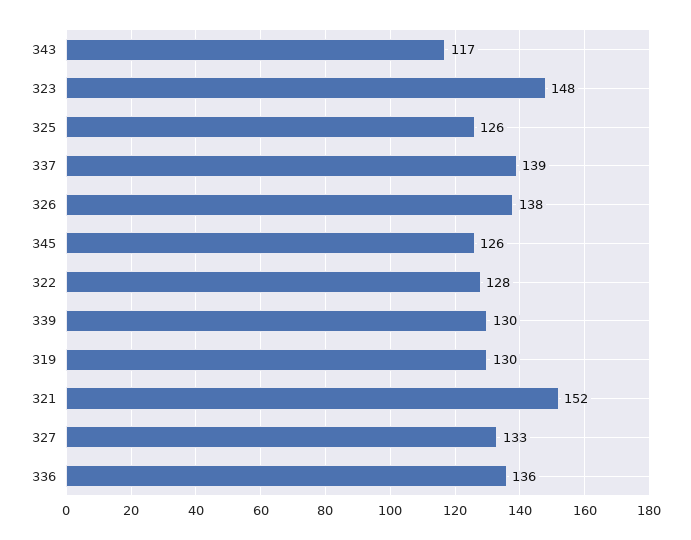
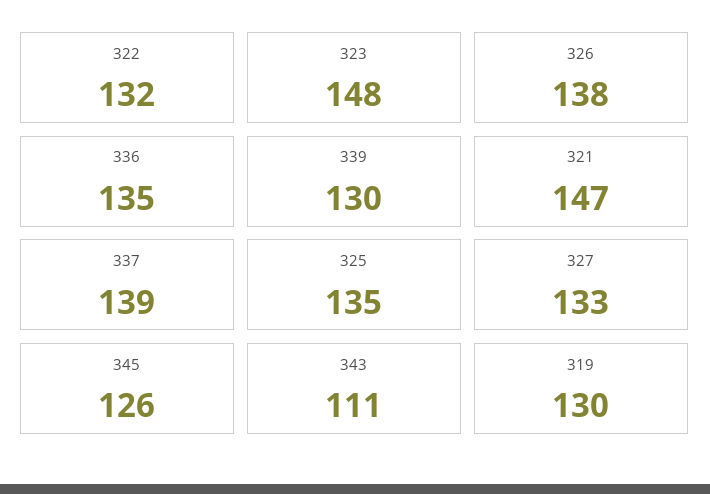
343: 117 -> 111
325: 126 -> 135
322: 128 -> 132
321: 152 -> 147
336: 136 -> 135

